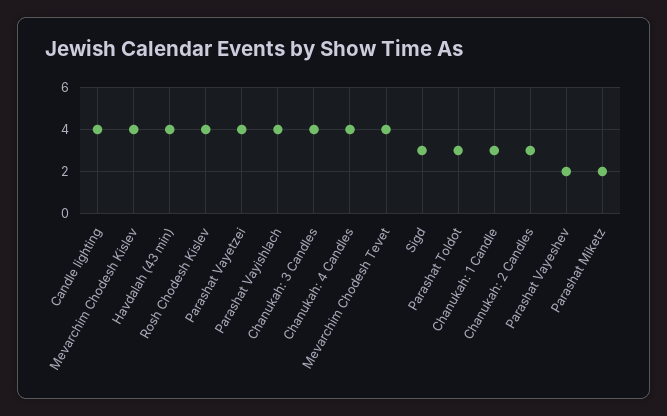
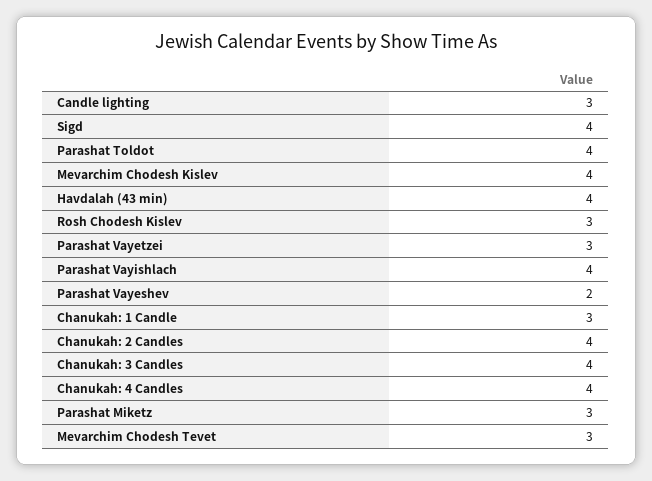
Candle lighting: 4 -> 3
Rosh Chodesh Kislev: 4 -> 3
Parashat Vayetzei: 4 -> 3
Mevarchim Chodesh Tevet: 4 -> 3
Sigd: 3 -> 4
Parashat Toldot: 3 -> 4
Chanukah: 2 Candles: 3 -> 4
Parashat Miketz: 2 -> 3

